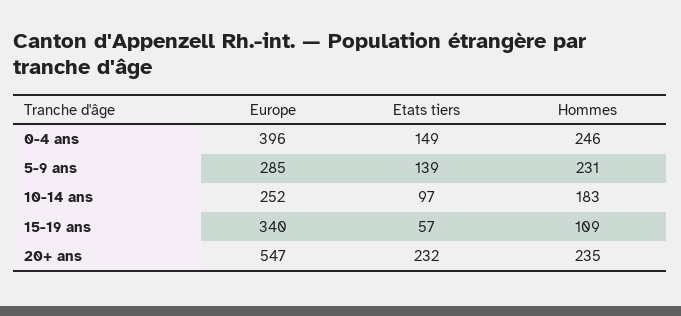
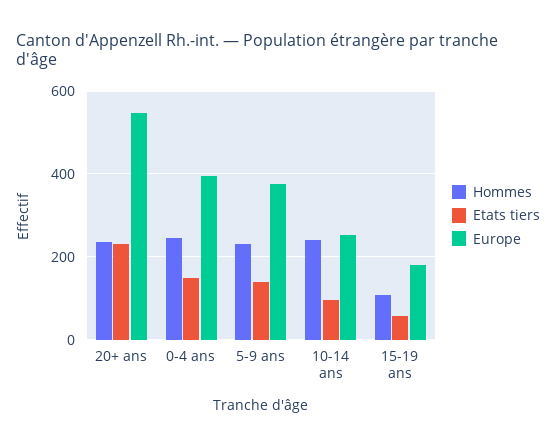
Europe, 5-9 ans: 285 -> 380
Hommes, 10-14 ans: 183 -> 240
Europe, 15-19 ans: 340 -> 180

